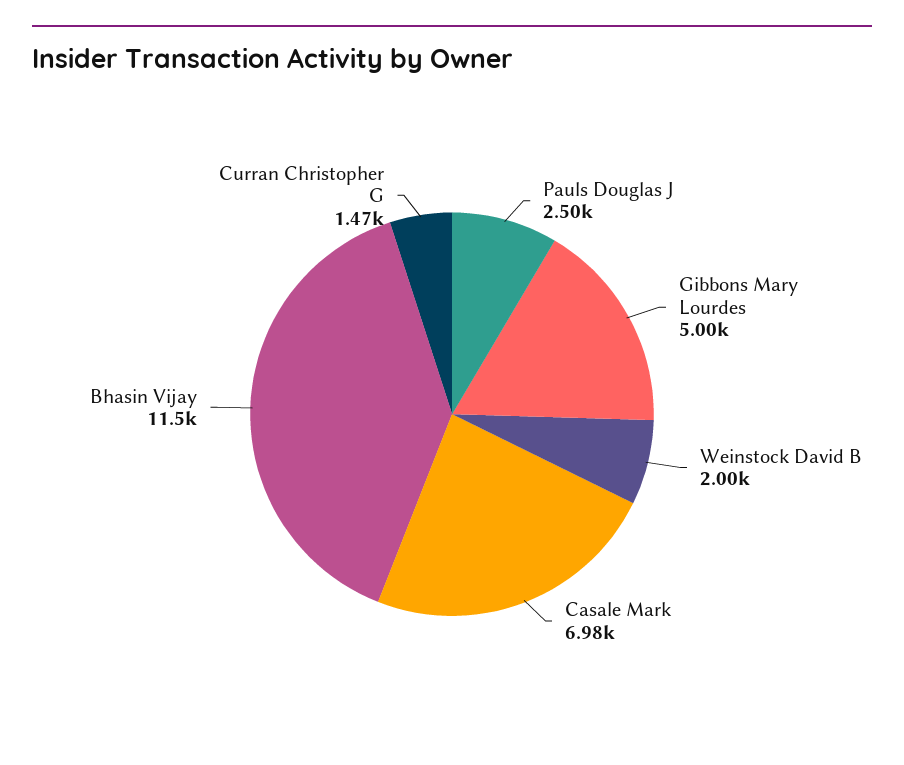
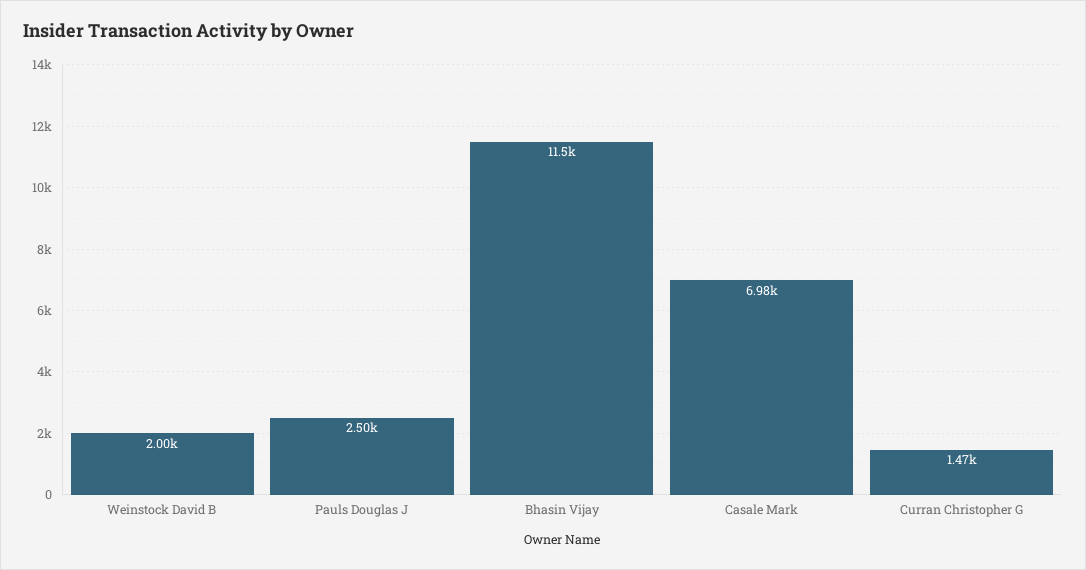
Gibbons Mary Lourdes: 5000 -> none

